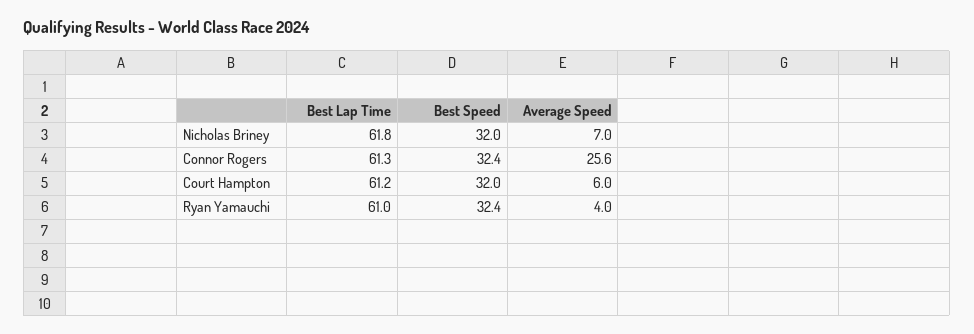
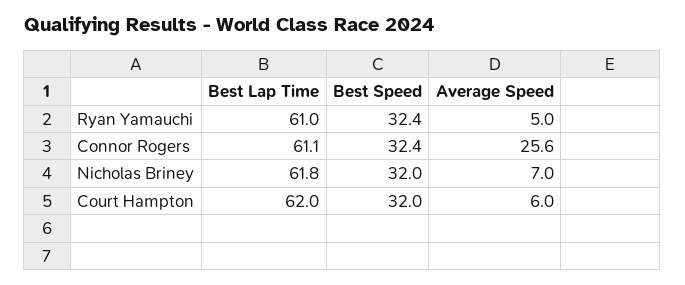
Best Lap Time, Connor Rogers: 61.3 -> 61.1
Best Lap Time, Court Hampton: 61.2 -> 62
Average Speed, Ryan Yamauchi: 4 -> 5

